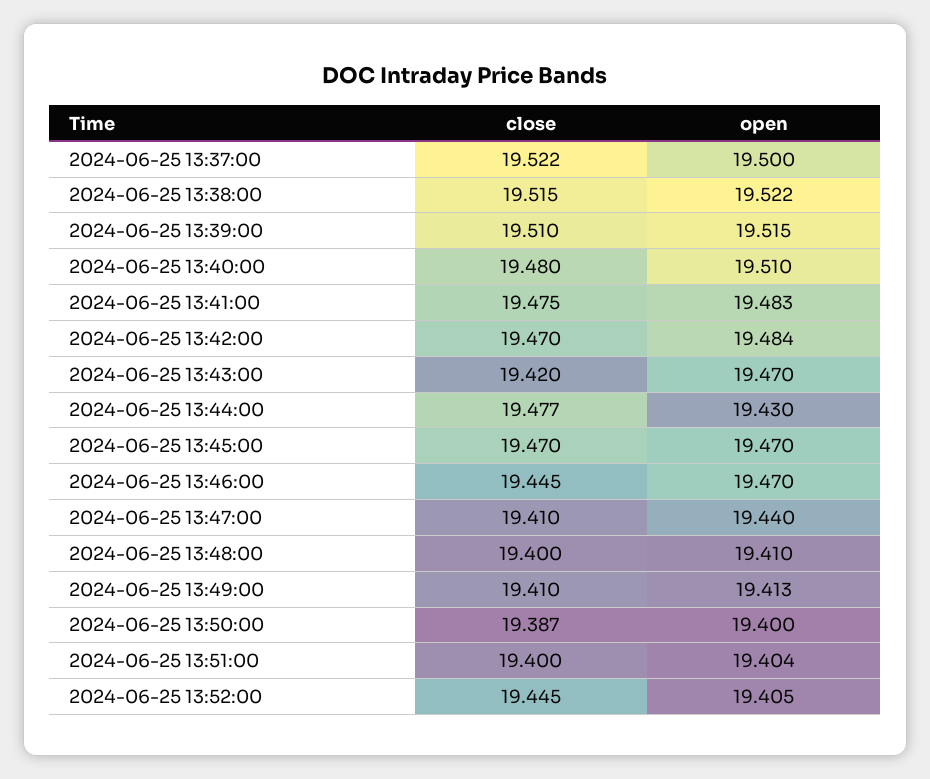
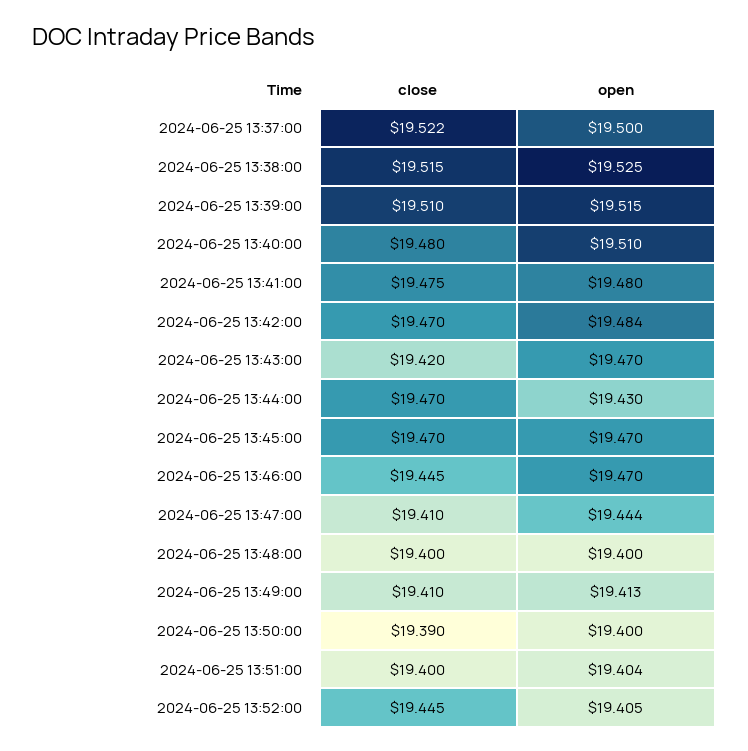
open, 2024-06-25 13:38:00: 19.522 -> 19.525
open, 2024-06-25 13:41:00: 19.483 -> 19.48
close, 2024-06-25 13:44:00: 19.477 -> 19.47
open, 2024-06-25 13:47:00: 19.44 -> 19.444
open, 2024-06-25 13:48:00: 19.41 -> 19.4
close, 2024-06-25 13:50:00: 19.387 -> 19.39

